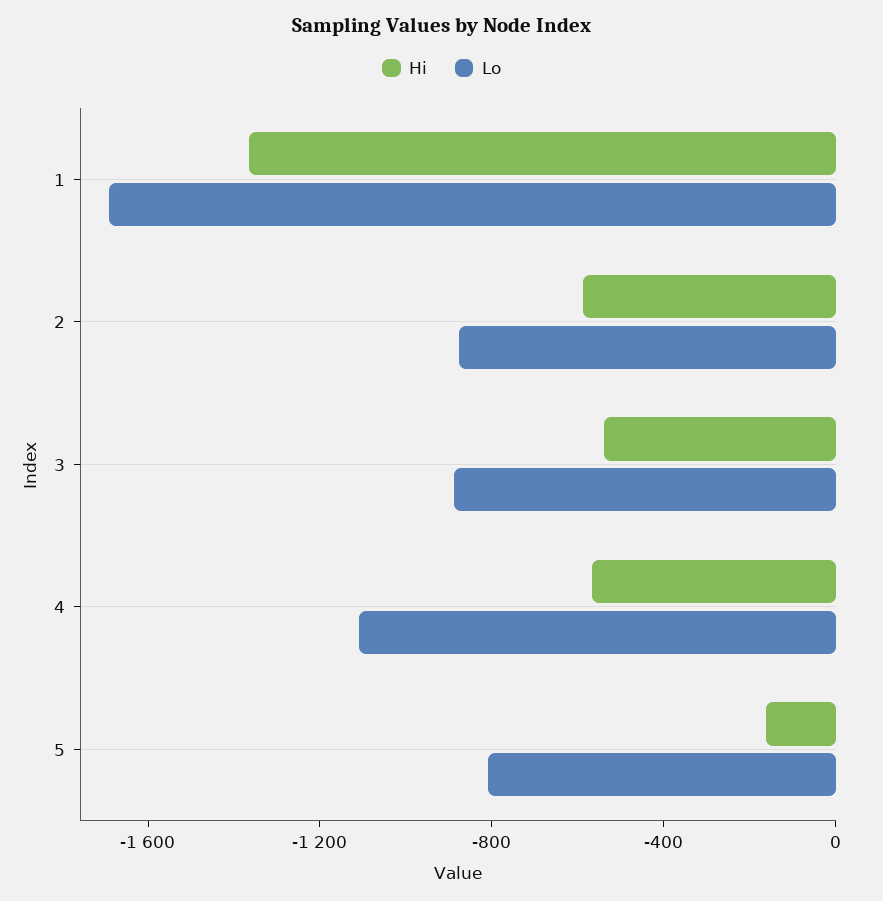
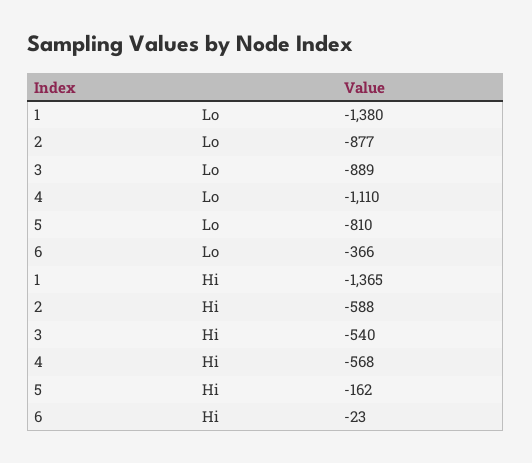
Lo, 1: -1700 -> -1380
Lo, 6: none -> -366
Hi, 6: none -> -23

